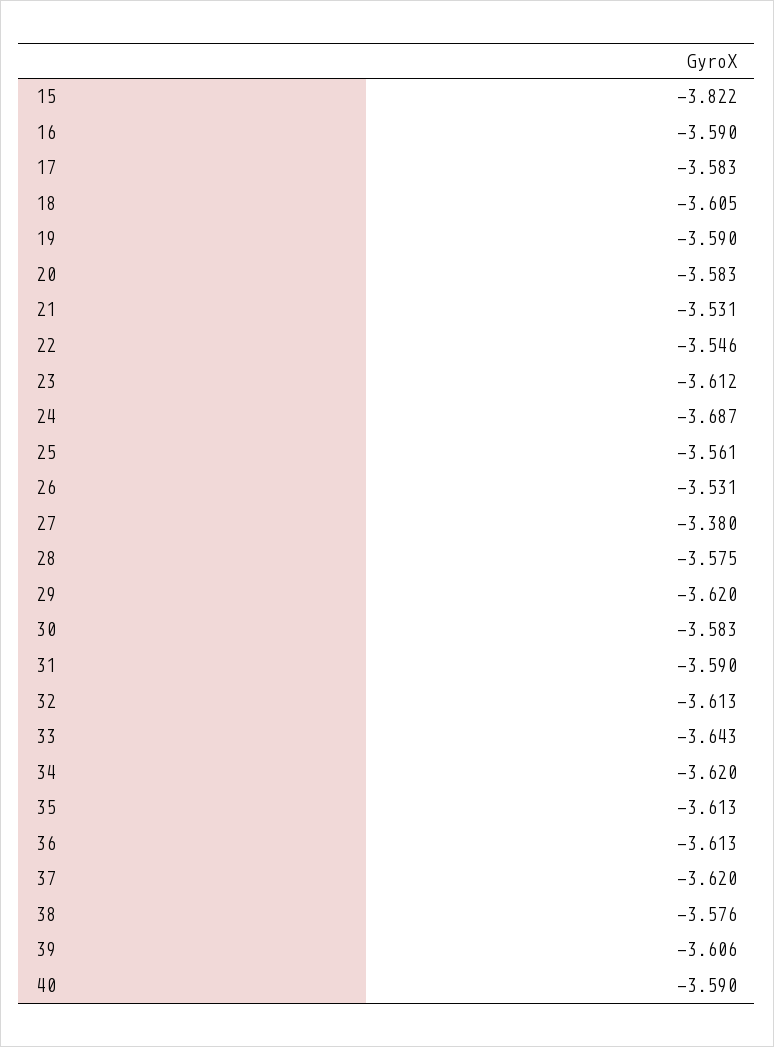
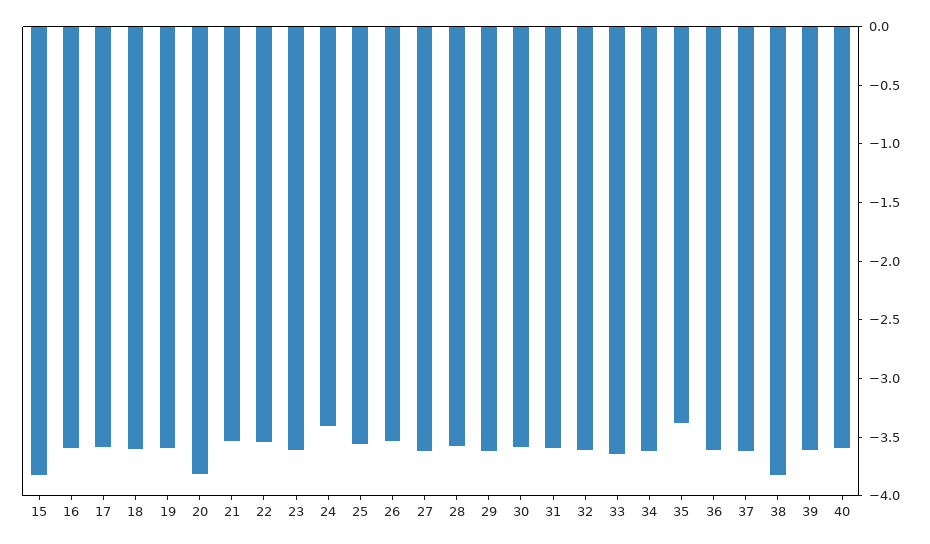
20: -3.583 -> -3.8
24: -3.687 -> -3.4
27: -3.38 -> -3.6
35: -3.613 -> -3.4
38: -3.576 -> -3.8

